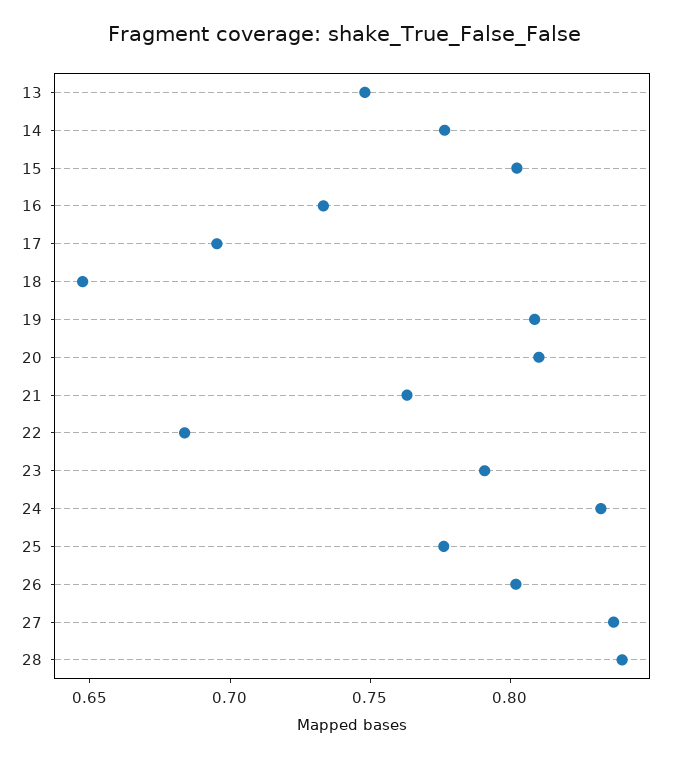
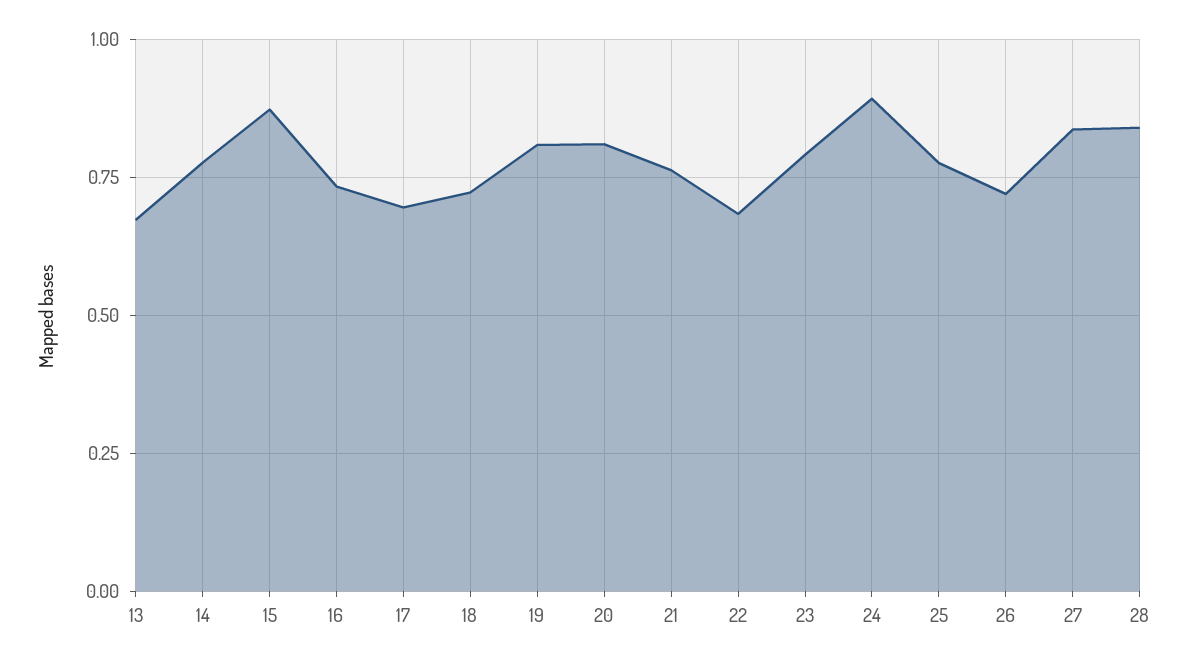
13: 0.75 -> 0.675
15: 0.8 -> 0.875
18: 0.65 -> 0.725
24: 0.83 -> 0.9
26: 0.8 -> 0.725

